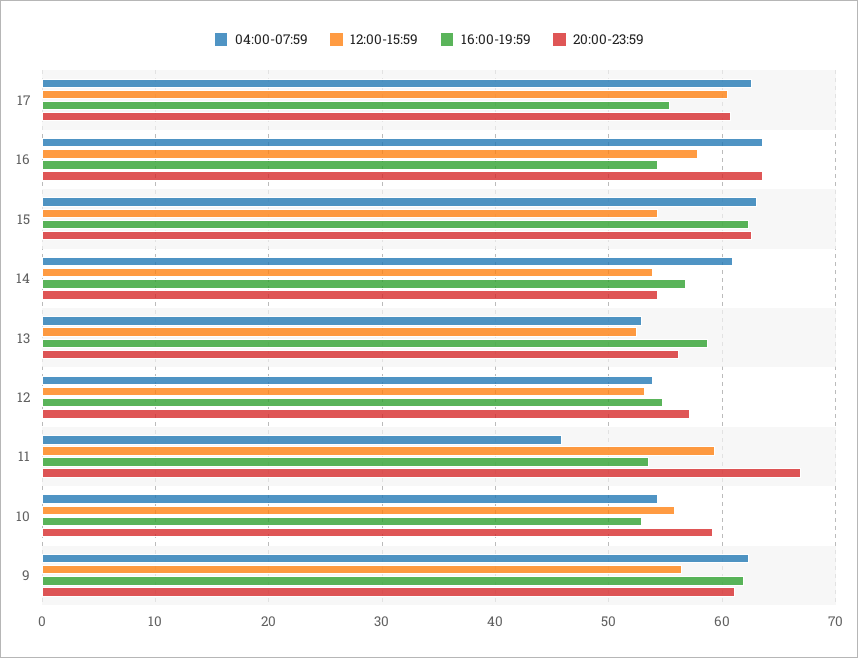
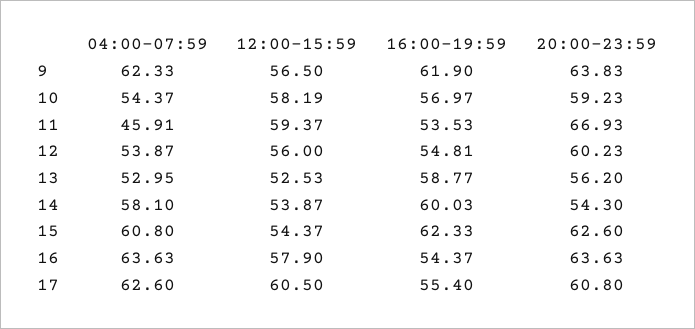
04:00-07:59, 15: 63 -> 60.8
04:00-07:59, 14: 61 -> 58.1
16:00-19:59, 14: 57 -> 60.03
12:00-15:59, 12: 53 -> 56
20:00-23:59, 12: 57 -> 60.23
12:00-15:59, 10: 56 -> 58.19
16:00-19:59, 10: 53 -> 56.97
20:00-23:59, 9: 61 -> 63.83

